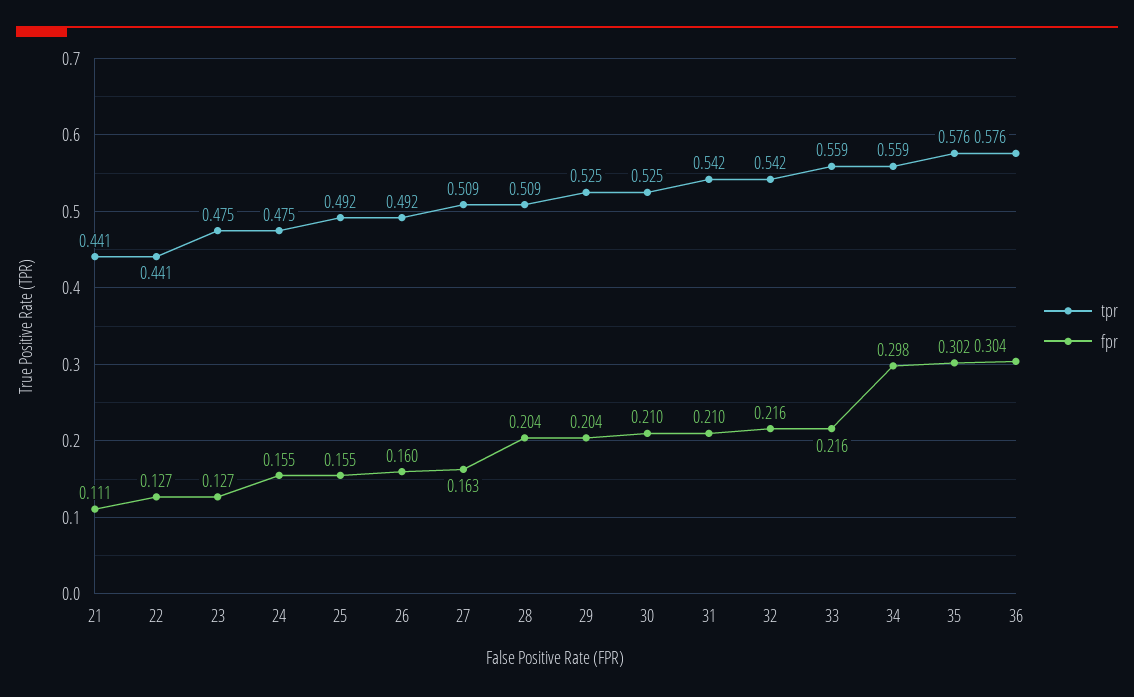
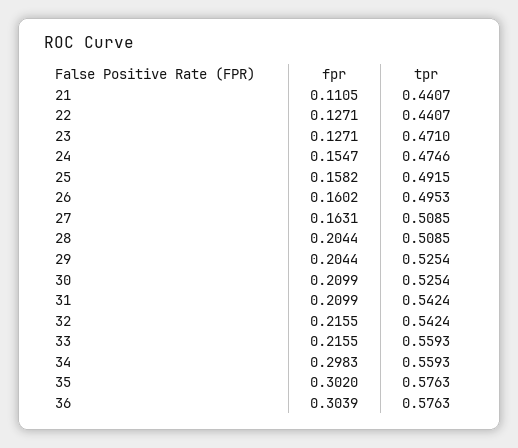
tpr, 23: 0.475 -> 0.471
fpr, 25: 0.155 -> 0.1582
tpr, 26: 0.492 -> 0.4953

